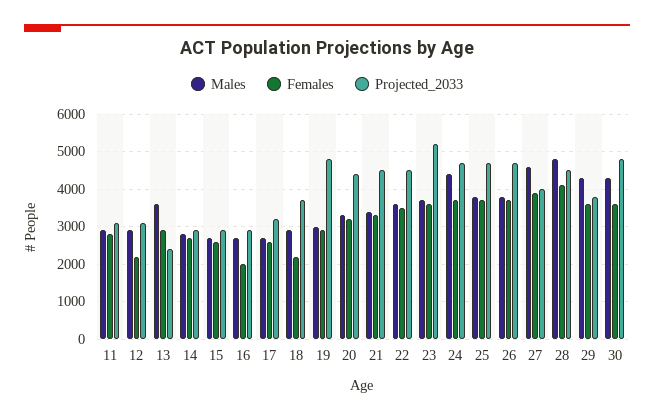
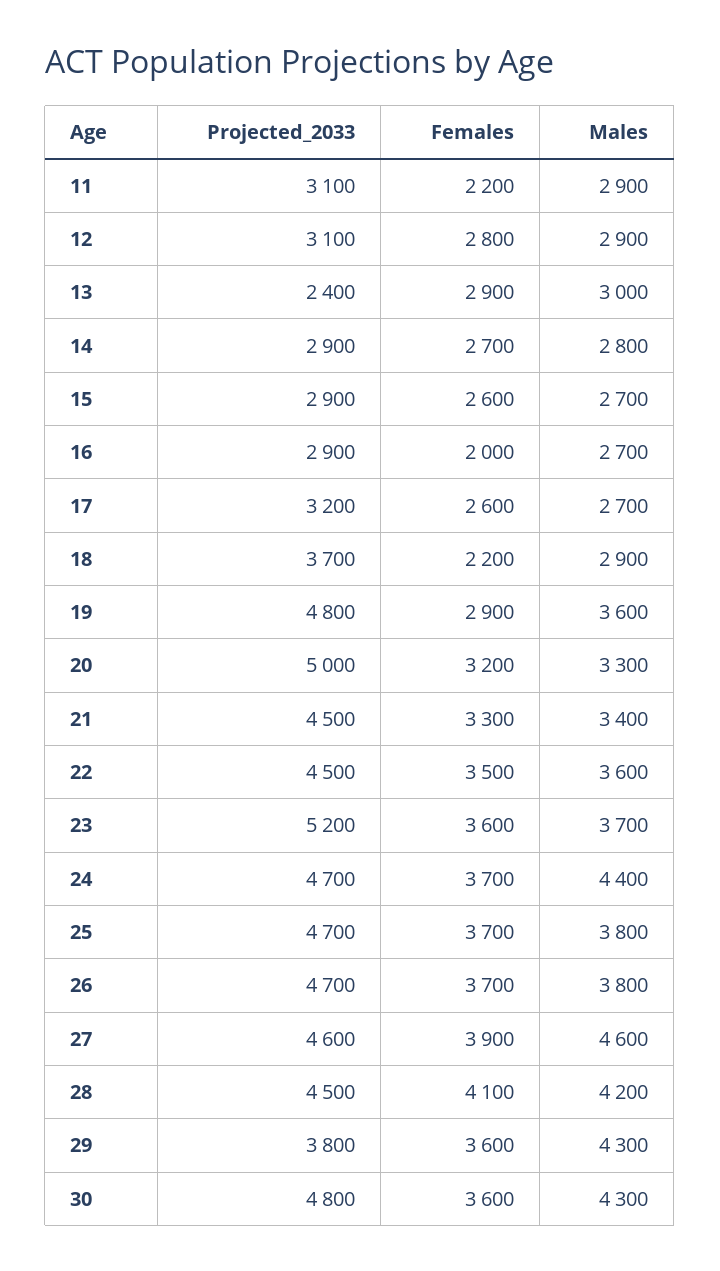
Females, 11: 2800 -> 2200
Females, 12: 2200 -> 2800
Males, 13: 3600 -> 3000
Males, 19: 3000 -> 3600
Projected_2033, 20: 4400 -> 5000
Projected_2033, 27: 4000 -> 4600
Males, 28: 4800 -> 4200

